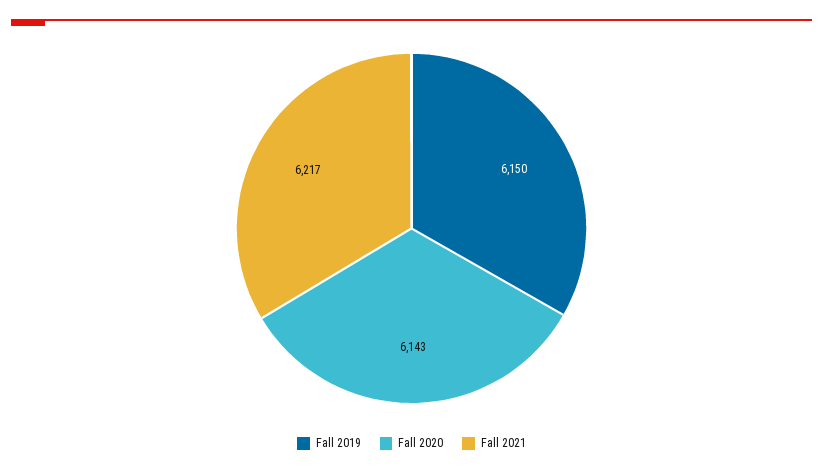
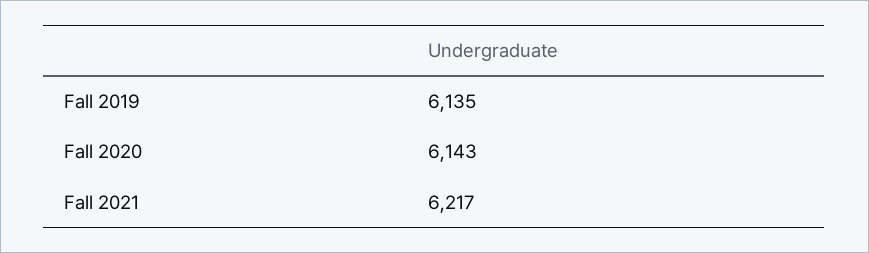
Fall 2019: 6150 -> 6135

